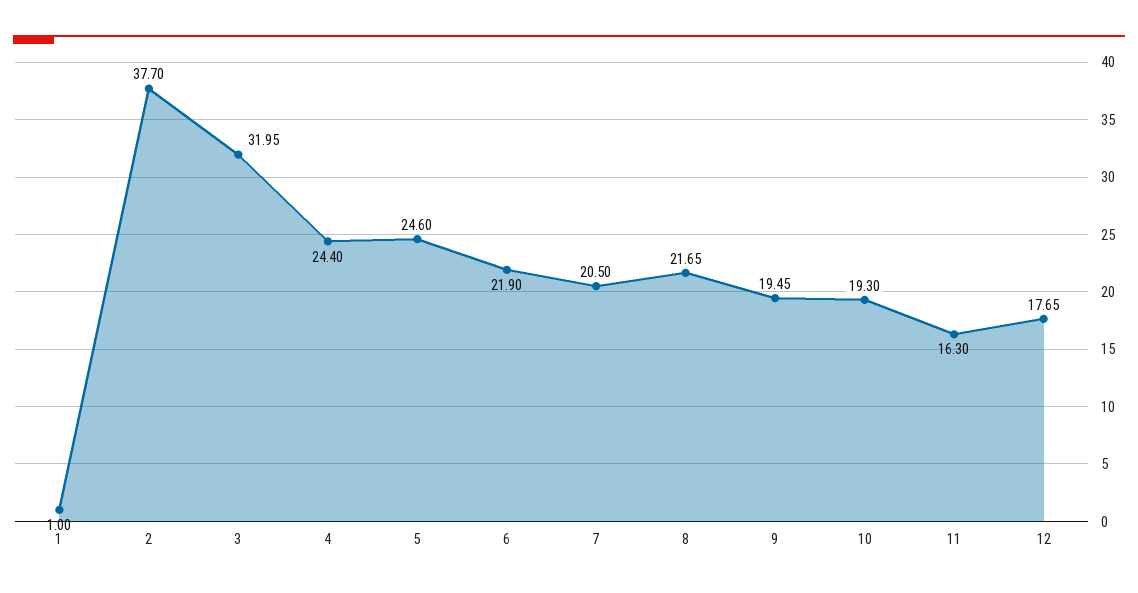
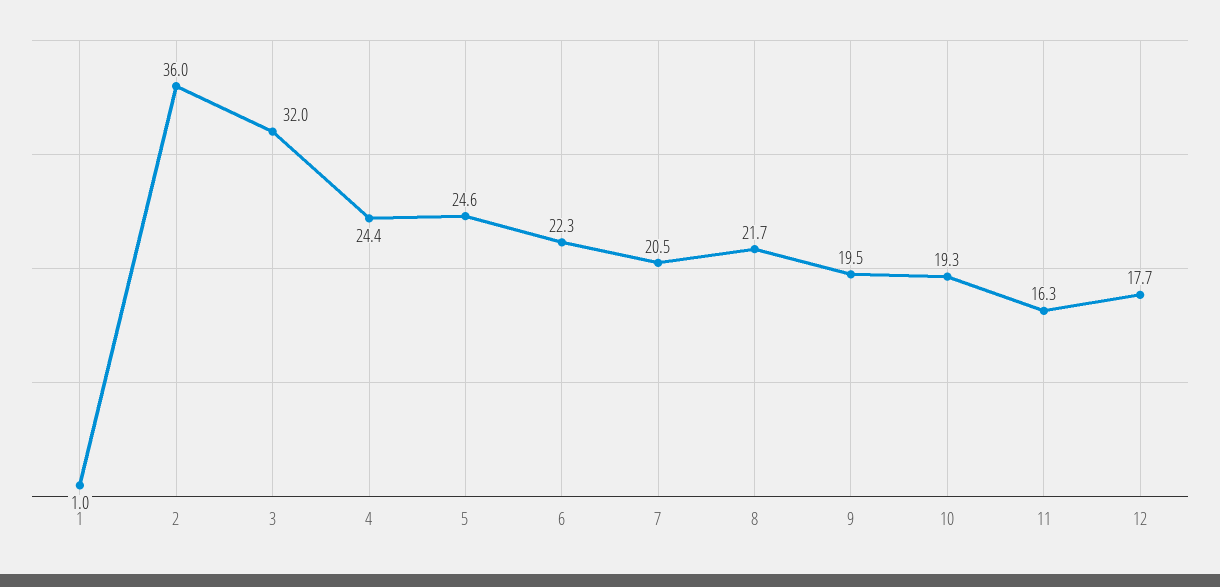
2: 37.7 -> 36
6: 21.9 -> 22.3

